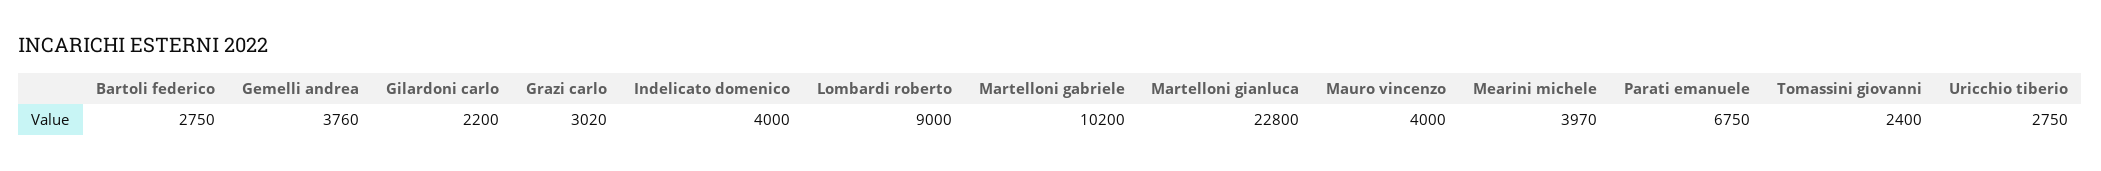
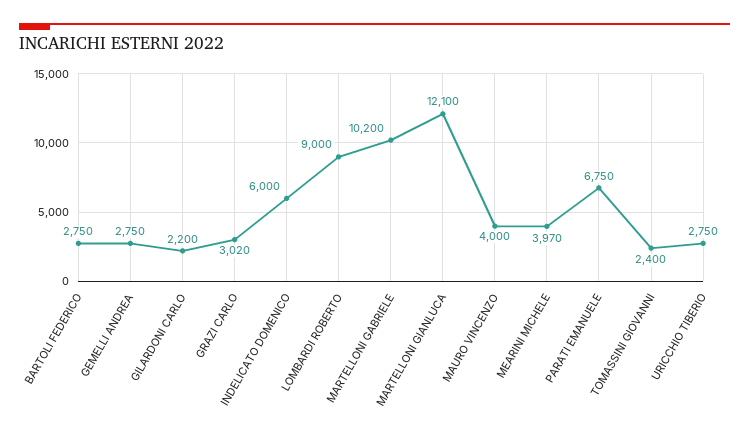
Gemelli andrea: 3760 -> 2750
Indelicato domenico: 4000 -> 6000
Martelloni gianluca: 22800 -> 12100

